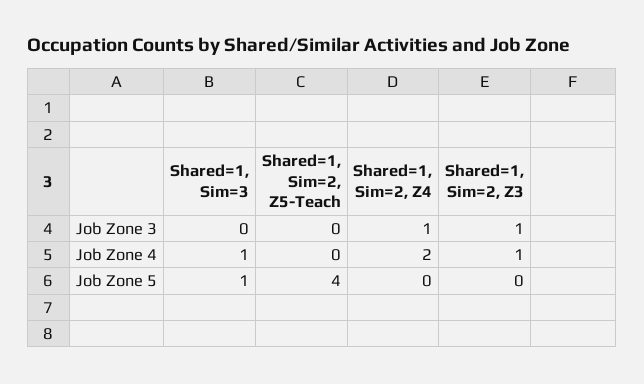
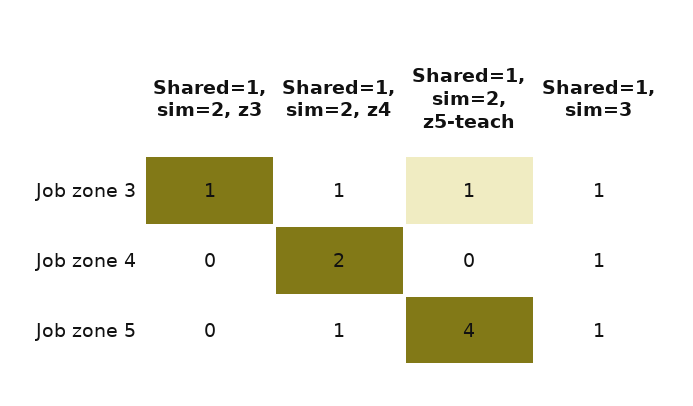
Shared=1, Sim=3, Job Zone 3: 0 -> 1
Shared=1, Sim=2, Z5-Teach, Job Zone 3: 0 -> 1
Shared=1, Sim=2, Z3, Job Zone 4: 1 -> 0
Shared=1, Sim=2, Z4, Job Zone 5: 0 -> 1

